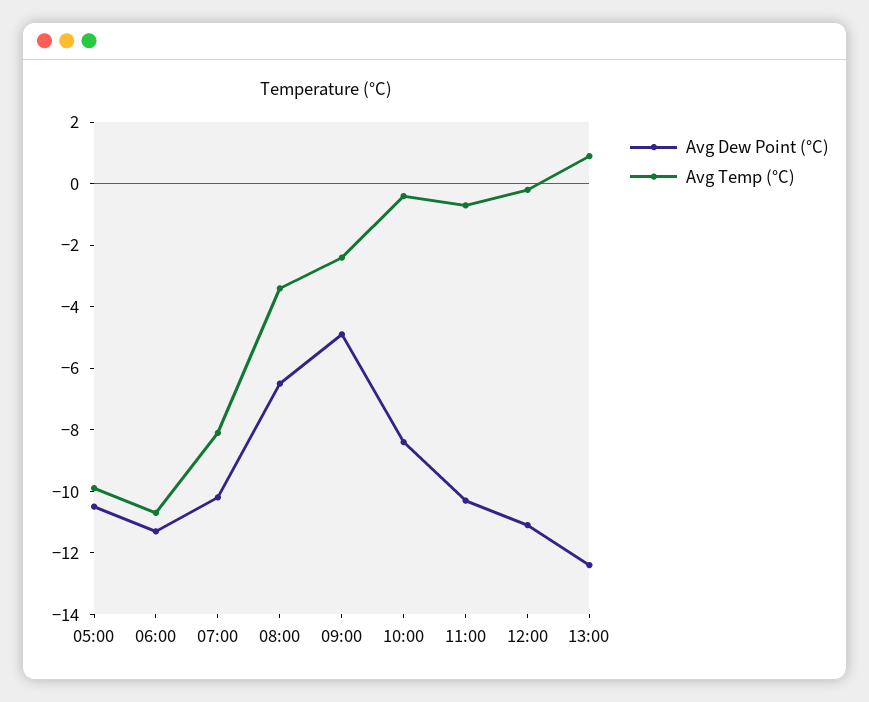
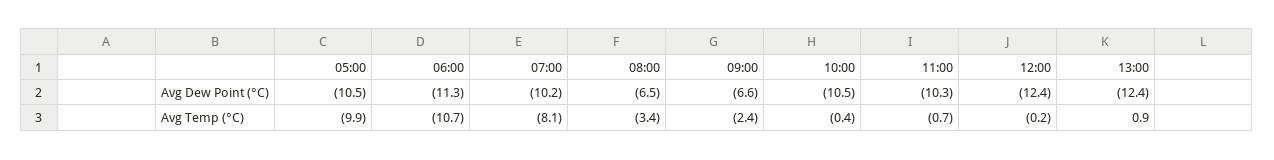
Avg Dew Point (°C), 09:00: -5 -> -6.6
Avg Dew Point (°C), 10:00: -8.5 -> -10.5
Avg Dew Point (°C), 12:00: -11 -> -12.4

